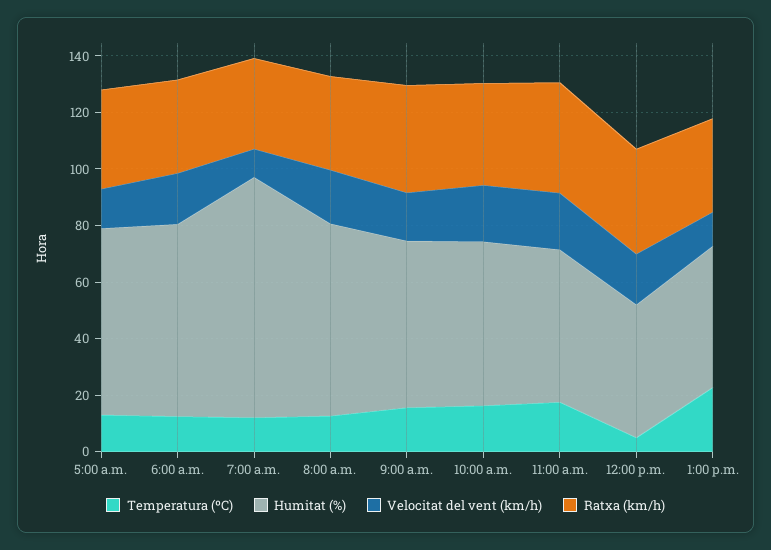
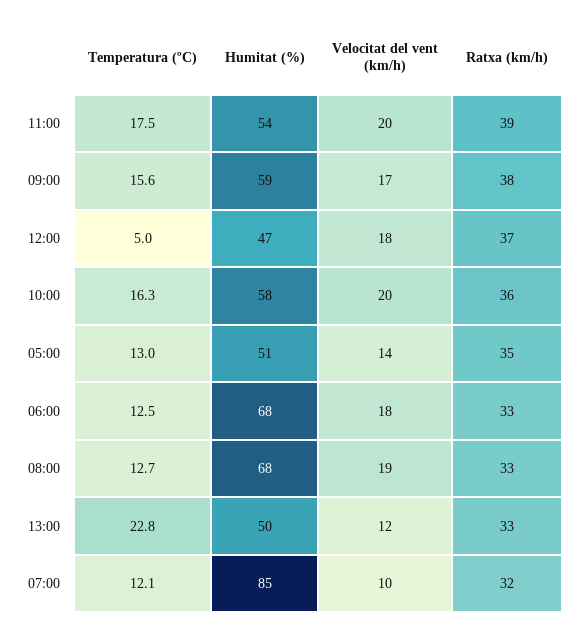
Humitat (%), 5:00 a.m.: 65 -> 51

